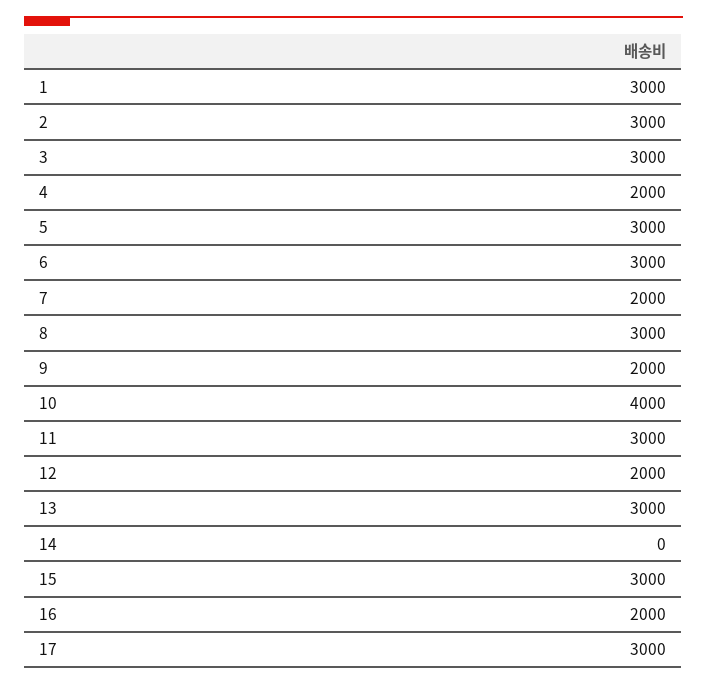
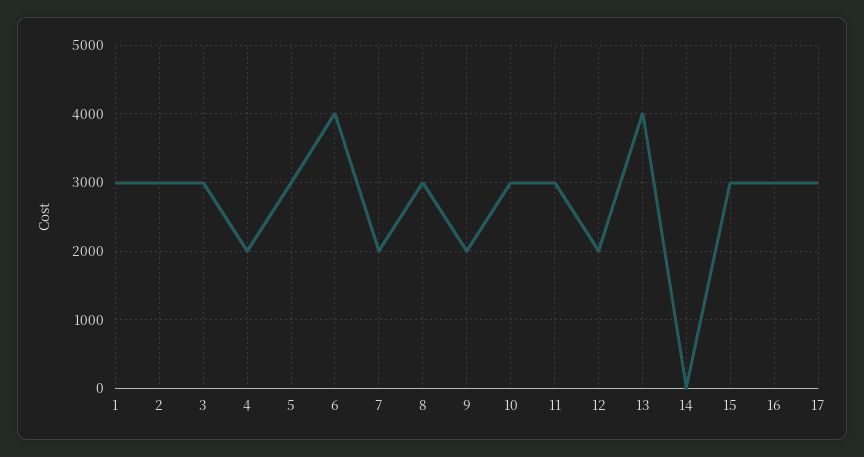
6: 3000 -> 4000
10: 4000 -> 3000
13: 3000 -> 4000
16: 2000 -> 3000

